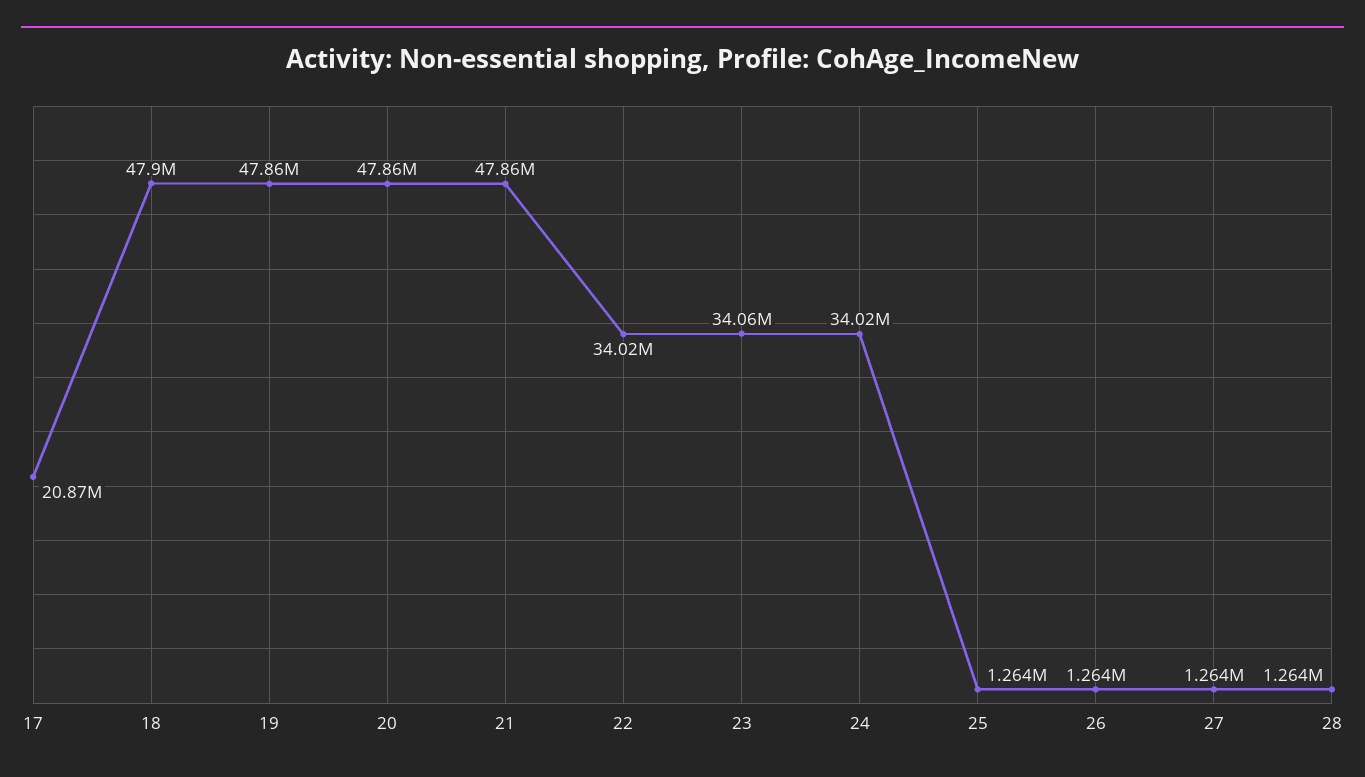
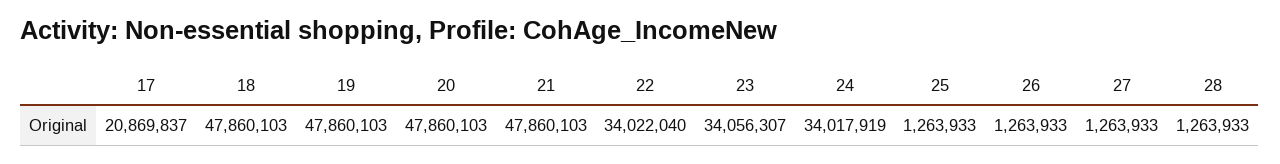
18: 47900000 -> 47860103

